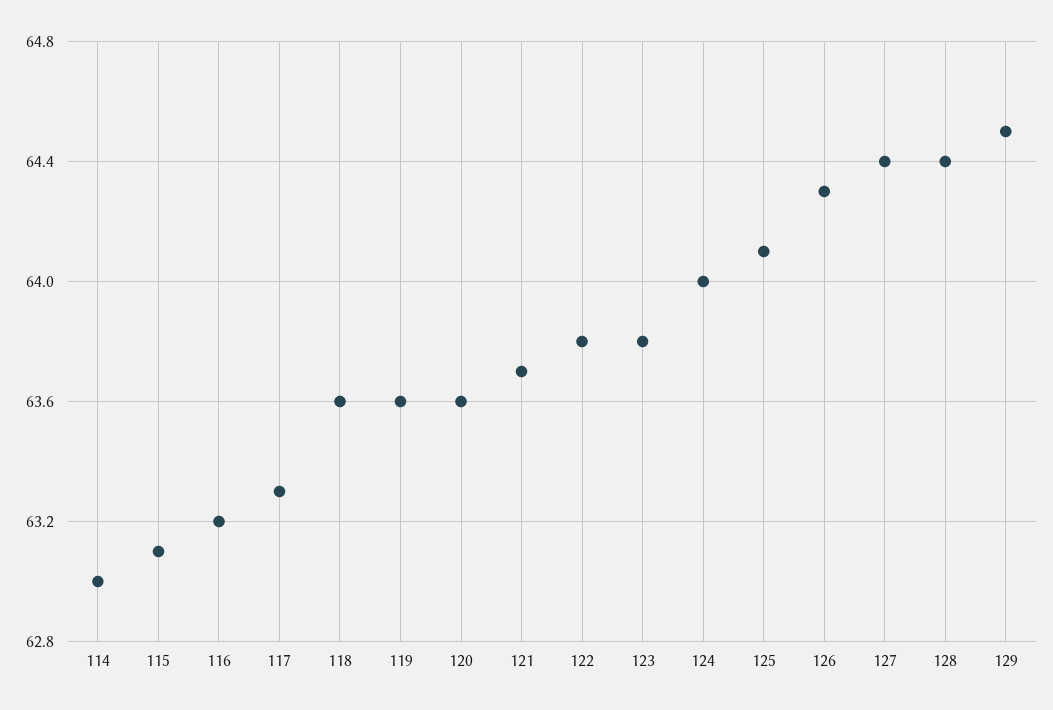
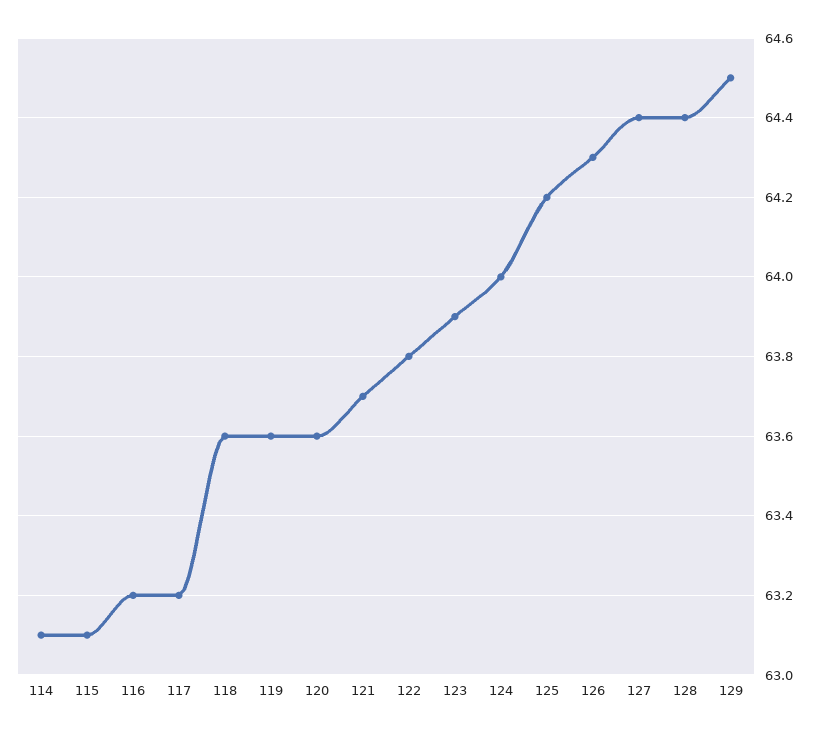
114: 63 -> 63.1
117: 63.3 -> 63.2
123: 63.8 -> 63.9
125: 64.1 -> 64.2

